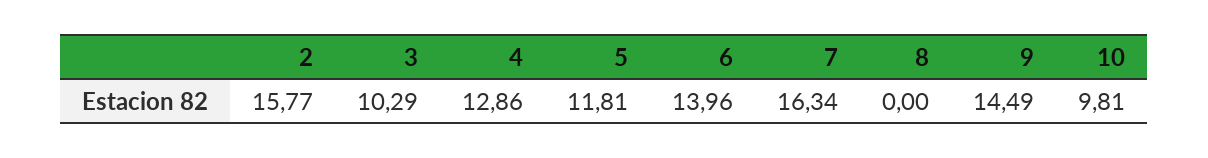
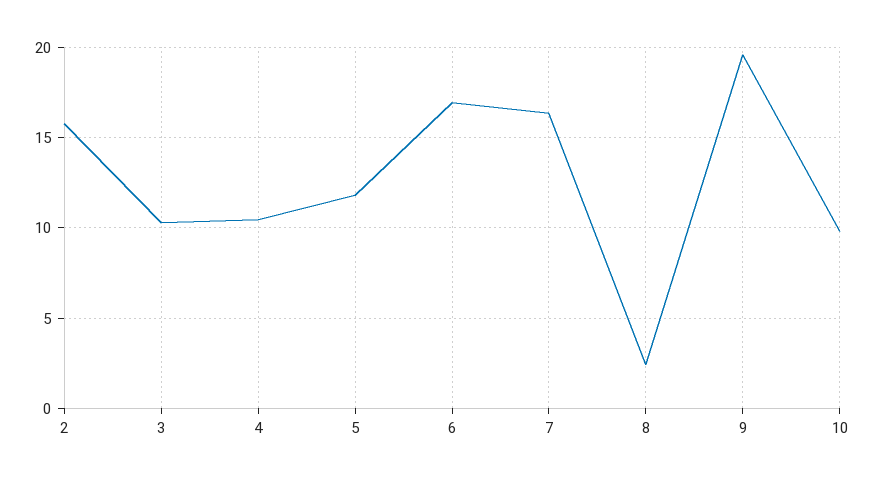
4: 12.86 -> 10.5
6: 13.96 -> 17
8: 0 -> 2.5
9: 14.49 -> 19.5

